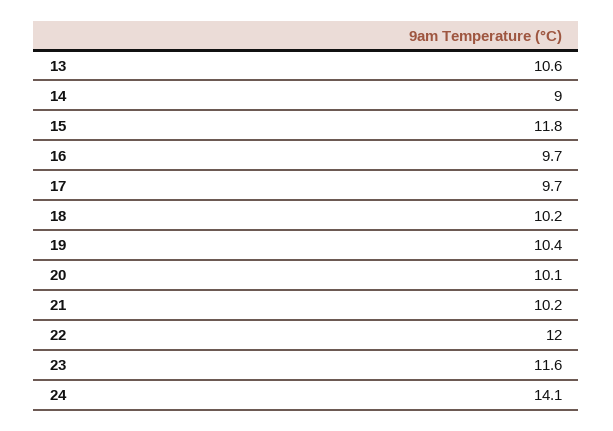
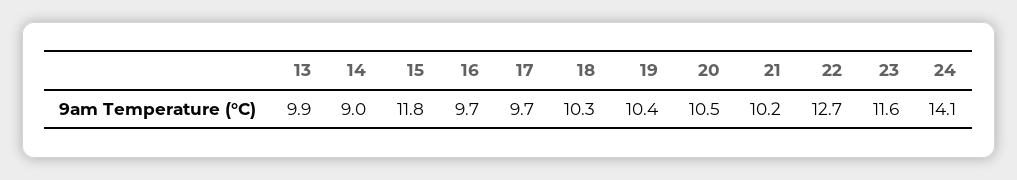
13: 10.6 -> 9.9
18: 10.2 -> 10.3
20: 10.1 -> 10.5
22: 12 -> 12.7

